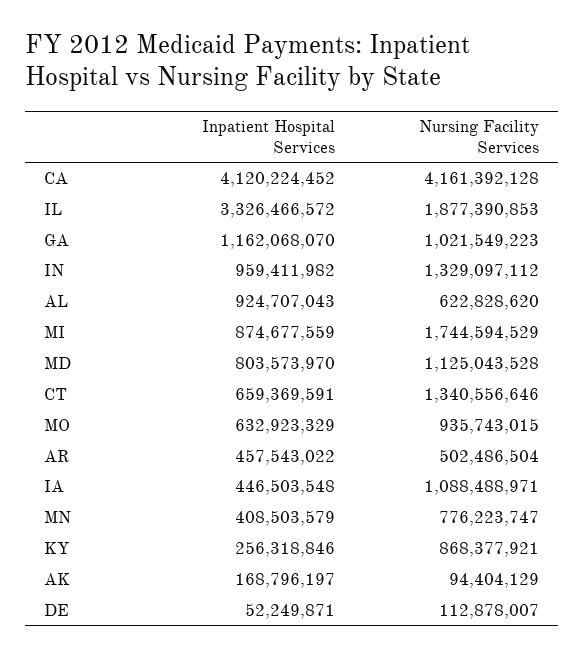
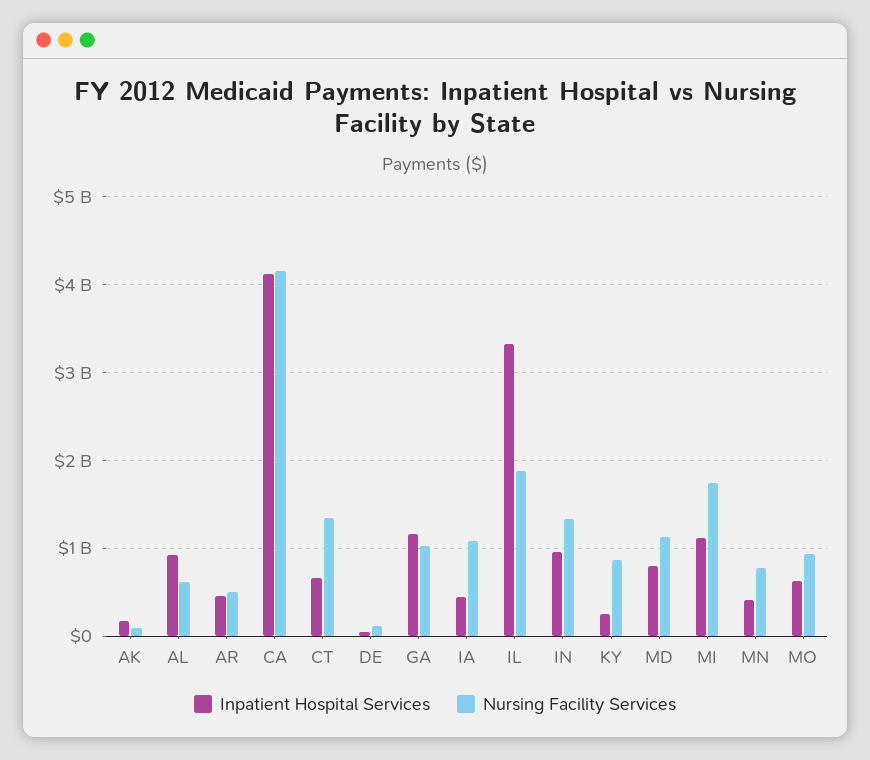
Inpatient Hospital Services, MI: 874677559 -> 1100000000

